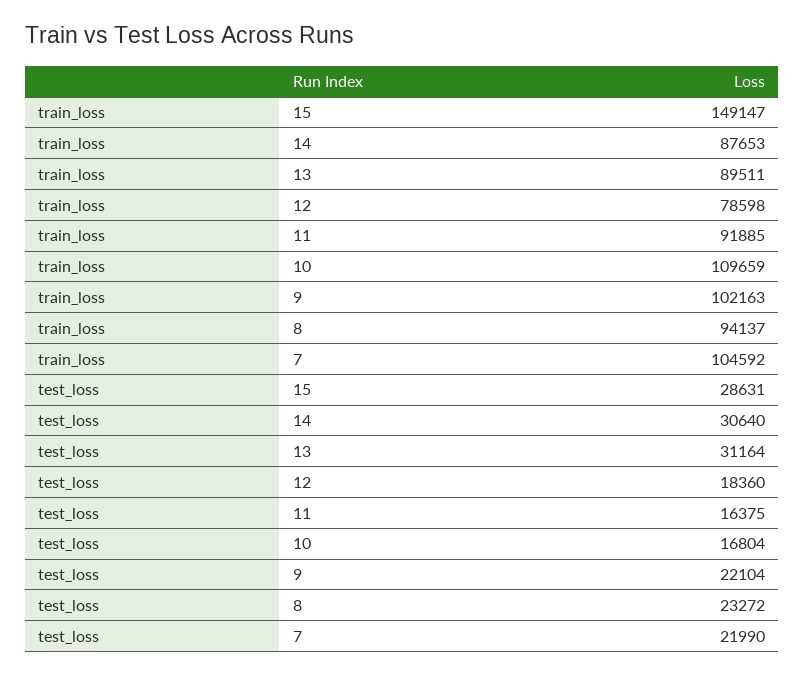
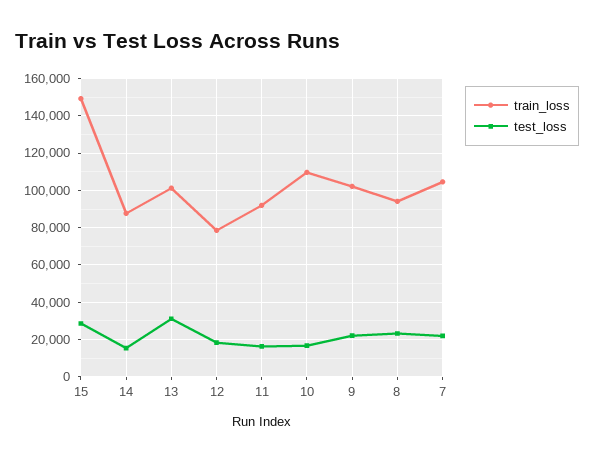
train_loss, 13: 89511 -> 100000
test_loss, 14: 30640 -> 15000

